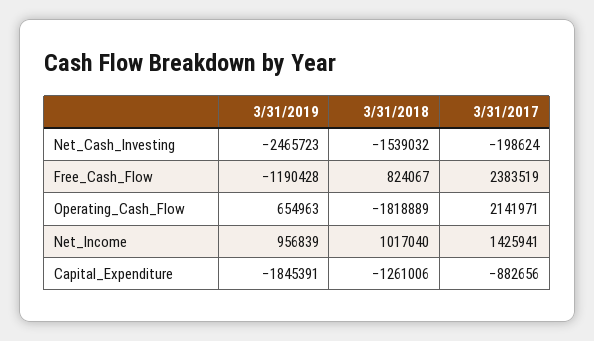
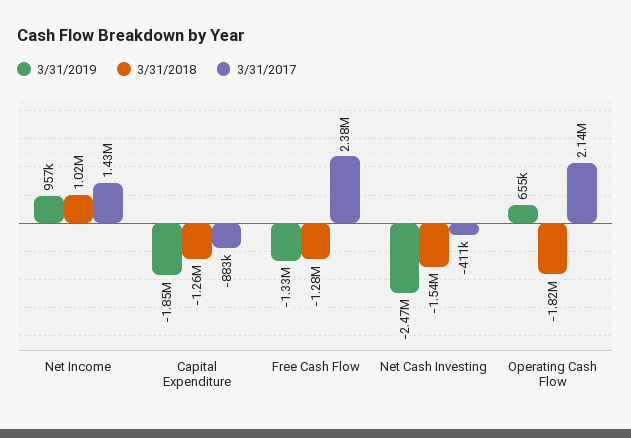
3/31/2017, Net_Cash_Investing: -198624 -> -411000
3/31/2019, Free_Cash_Flow: -1190428 -> -1330000
3/31/2018, Free_Cash_Flow: 824067 -> -1280000

